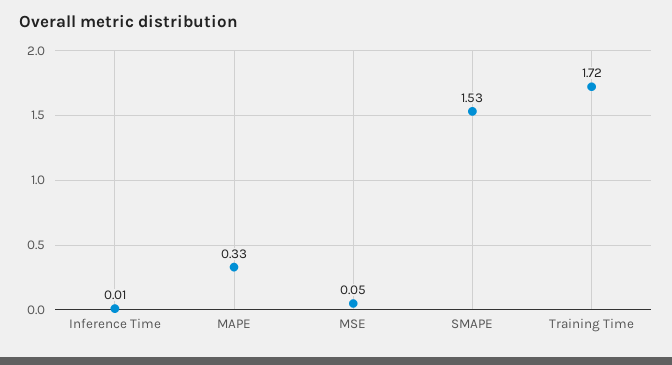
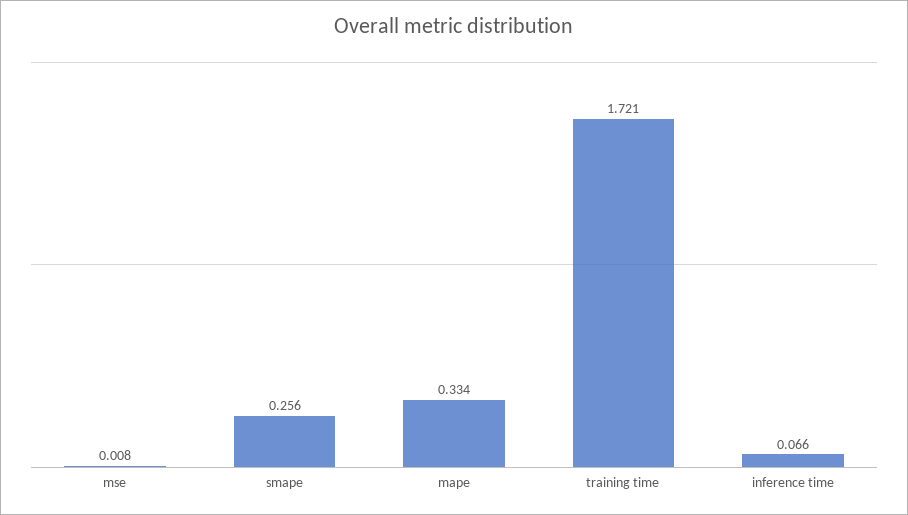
Inference Time: 0.01 -> 0.066
MSE: 0.05 -> 0.008
SMAPE: 1.53 -> 0.256

